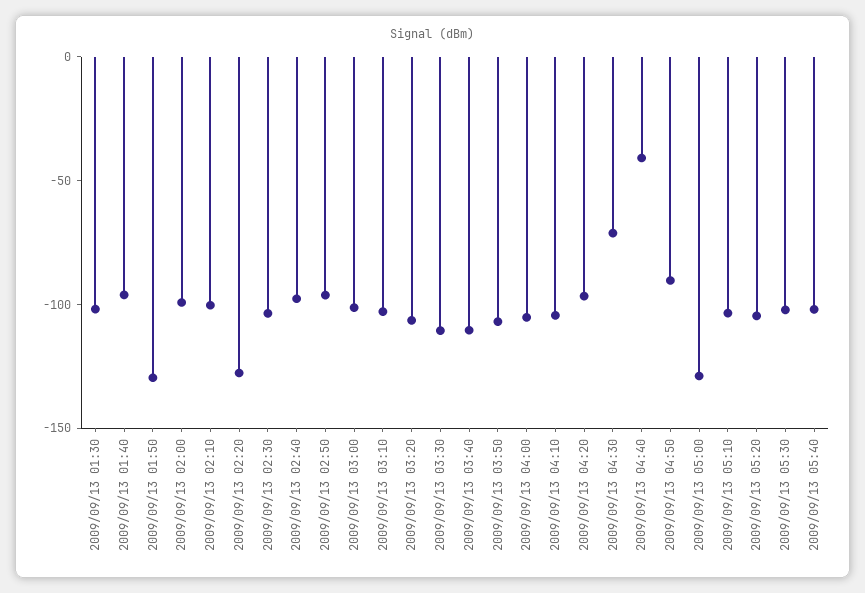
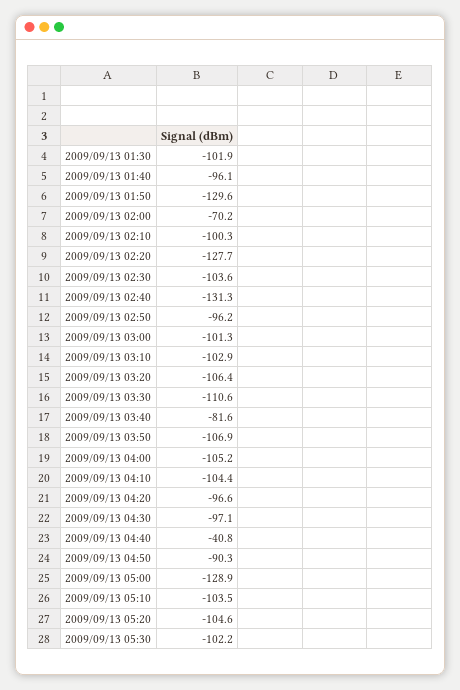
2009/09/13 02:00: -100 -> -70.2
2009/09/13 02:40: -100 -> -131.3
2009/09/13 03:40: -110 -> -81.6
2009/09/13 04:30: -70 -> -97.1
2009/09/13 05:40: -100 -> none

